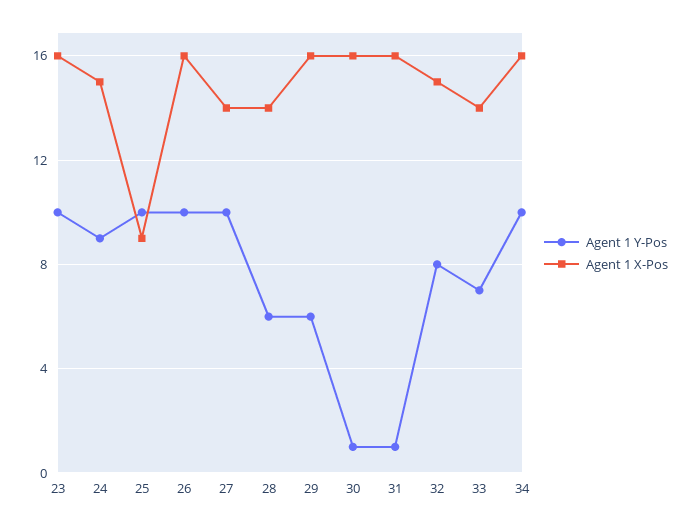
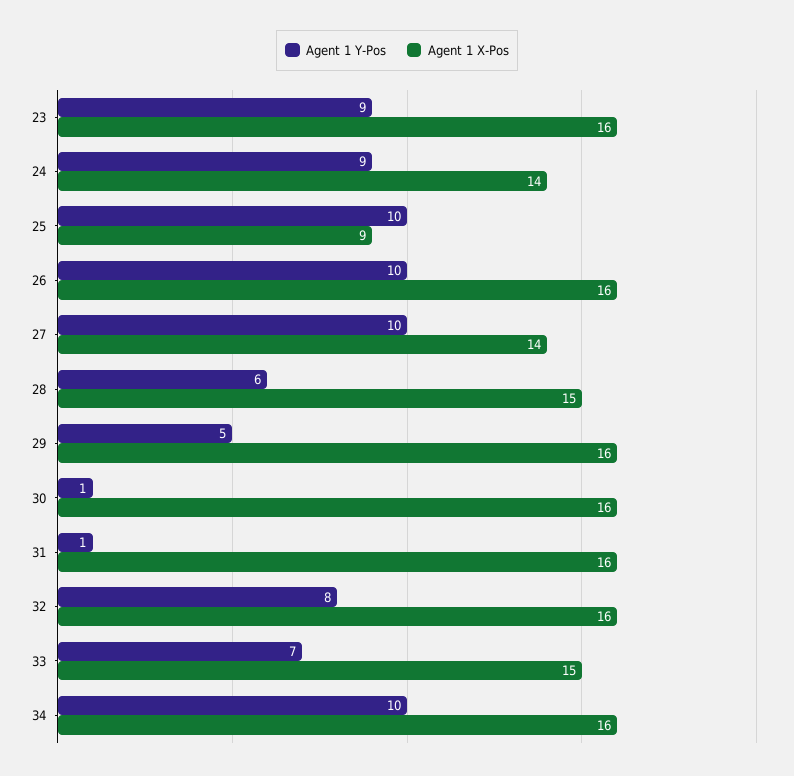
Agent 1 Y-Pos, 23: 10 -> 9
Agent 1 X-Pos, 24: 15 -> 14
Agent 1 X-Pos, 28: 14 -> 15
Agent 1 Y-Pos, 29: 6 -> 5
Agent 1 X-Pos, 32: 15 -> 16
Agent 1 X-Pos, 33: 14 -> 15

